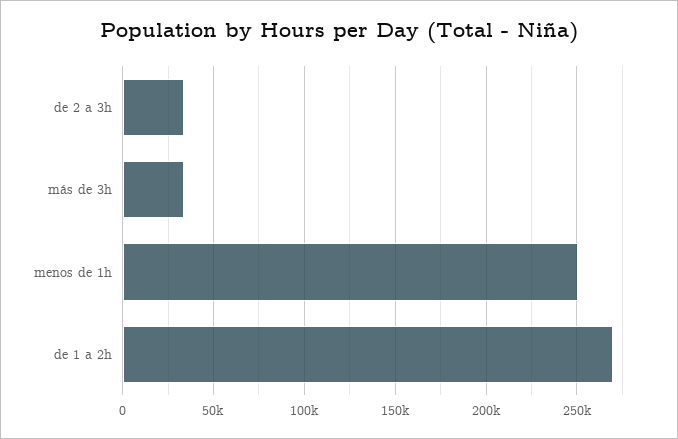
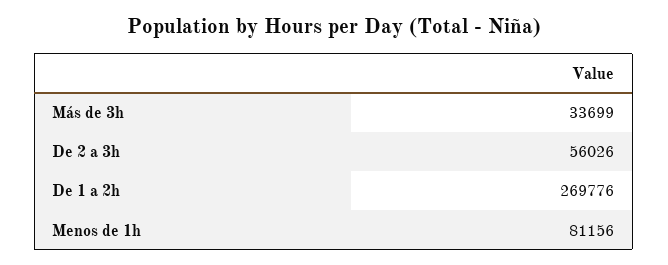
de 2 a 3h: 35000 -> 56026
menos de 1h: 250000 -> 81156

